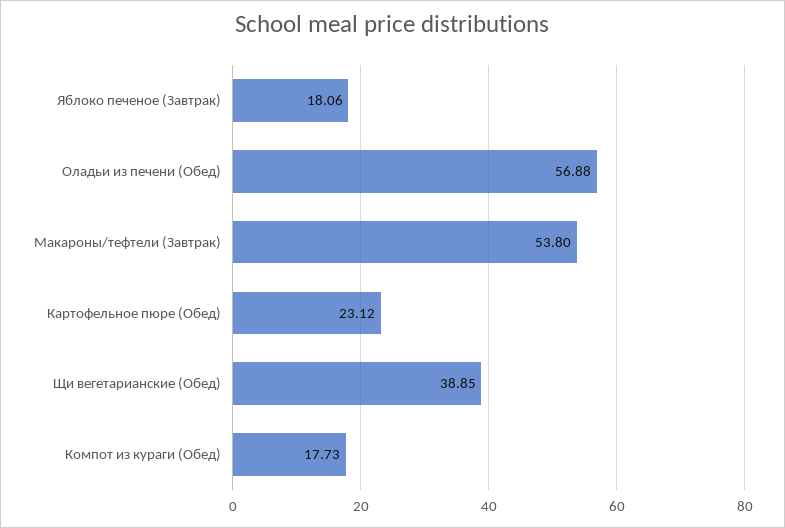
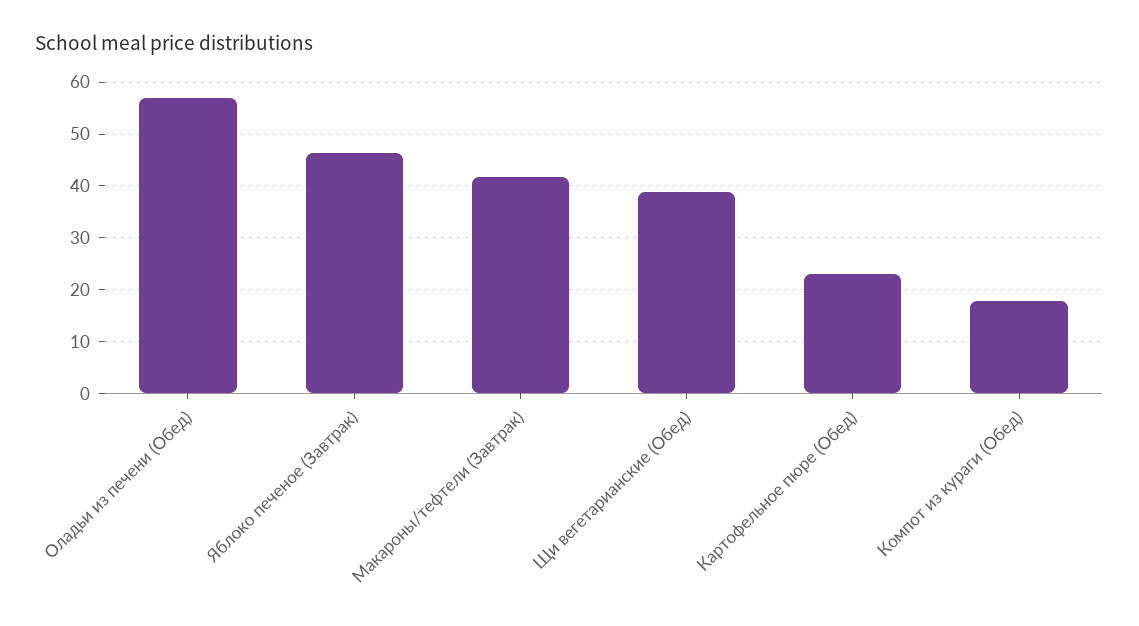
Яблоко печеное (Завтрак): 18.06 -> 46
Макароны/тефтели (Завтрак): 53.8 -> 42

